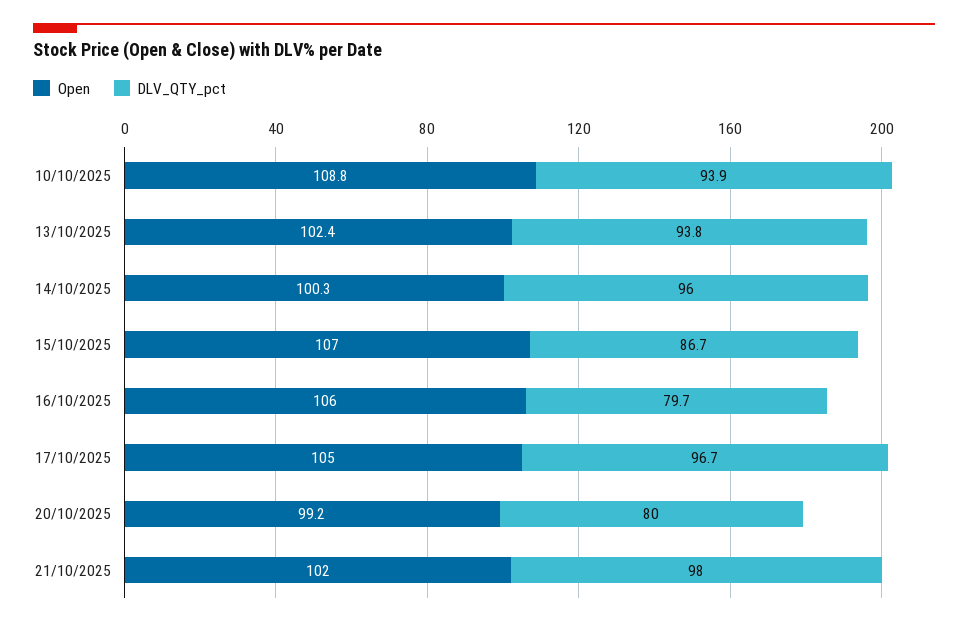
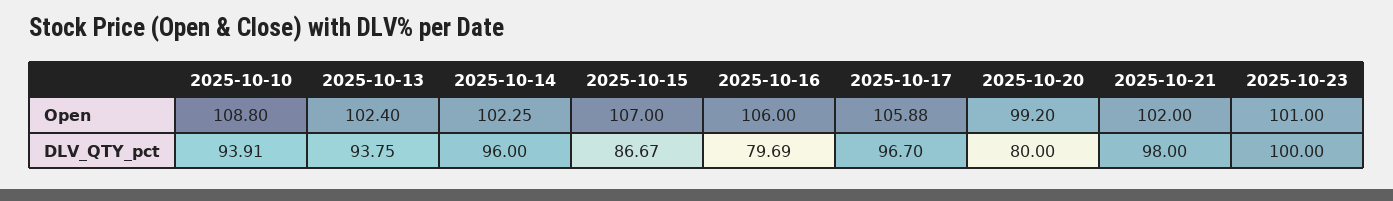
Open, 14/10/2025: 100.3 -> 102.25
Open, 17/10/2025: 105 -> 105.88
Open, 2025-10-23: none -> 101
DLV_QTY_pct, 2025-10-23: none -> 100

